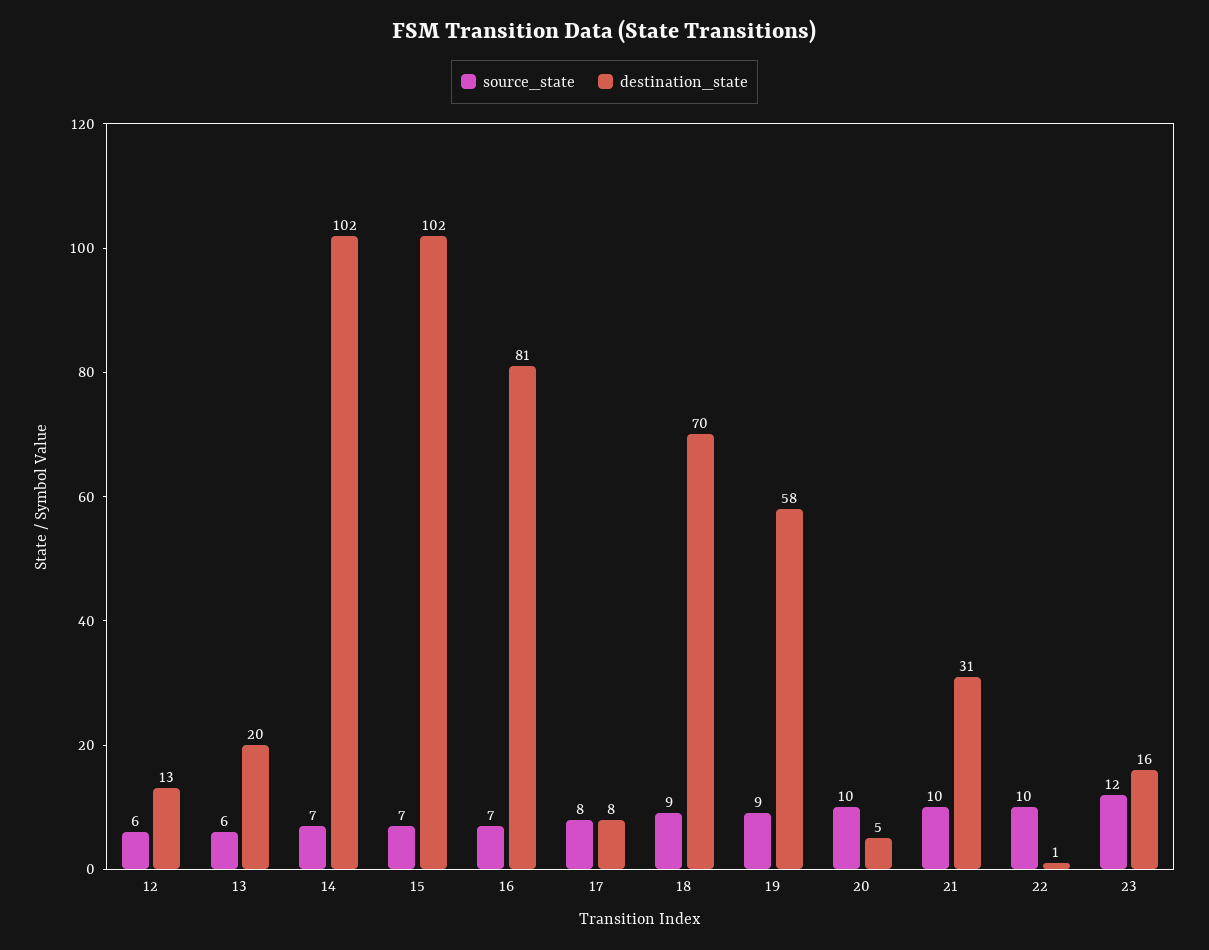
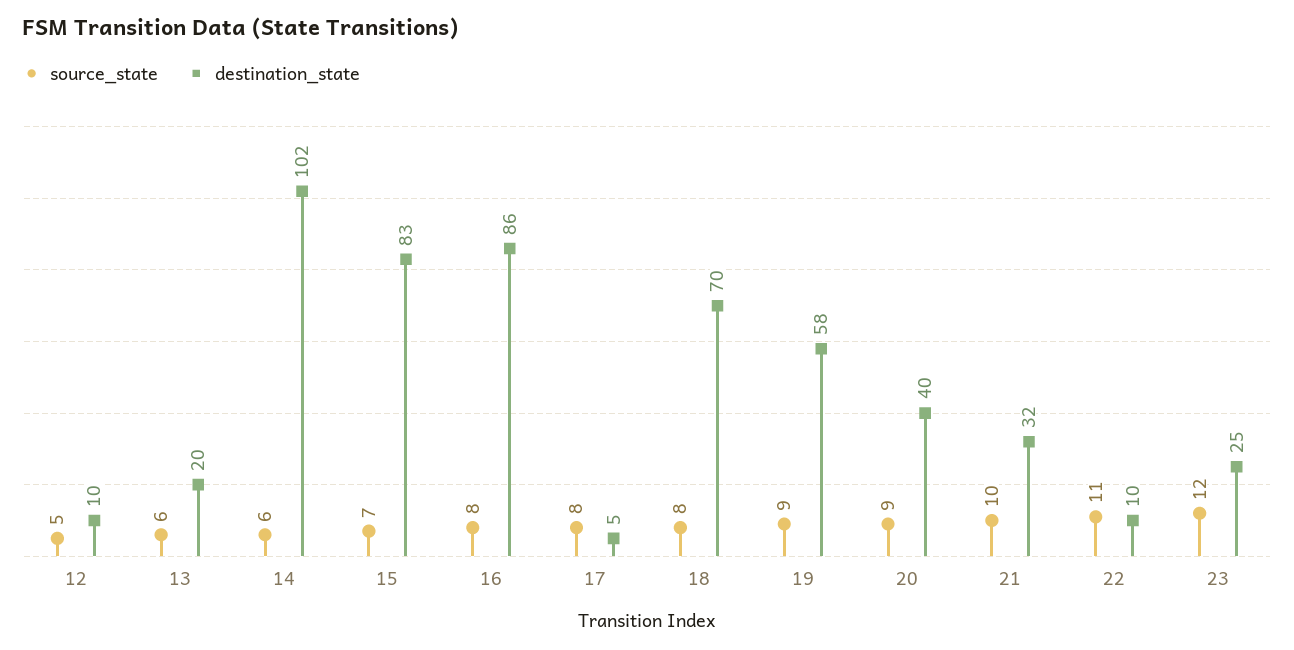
source_state, 12: 6 -> 5
destination_state, 12: 13 -> 10
source_state, 14: 7 -> 6
destination_state, 15: 102 -> 83
source_state, 16: 7 -> 8
destination_state, 16: 81 -> 86
destination_state, 17: 8 -> 5
source_state, 18: 9 -> 8
source_state, 20: 10 -> 9
destination_state, 20: 5 -> 40
destination_state, 21: 31 -> 32
source_state, 22: 10 -> 11
destination_state, 22: 1 -> 10
destination_state, 23: 16 -> 25

